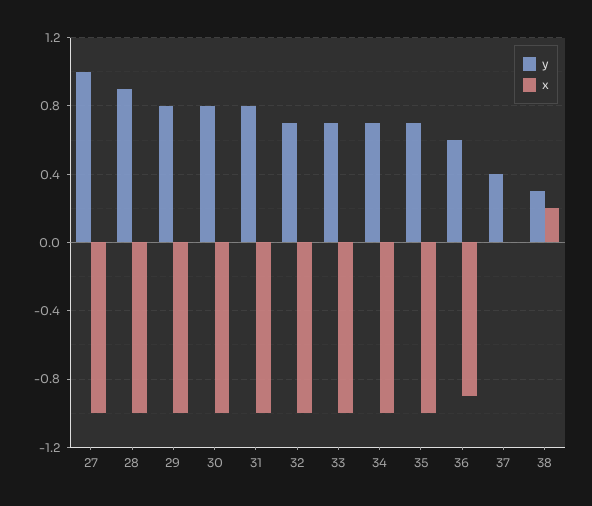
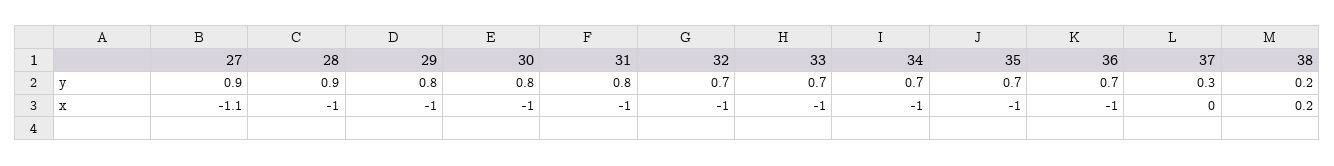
y, 27: 1 -> 0.9
x, 27: -1 -> -1.1
y, 36: 0.6 -> 0.7
x, 36: -0.9 -> -1
y, 37: 0.4 -> 0.3
y, 38: 0.3 -> 0.2

